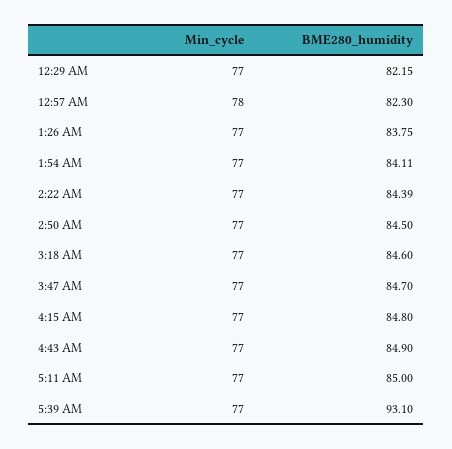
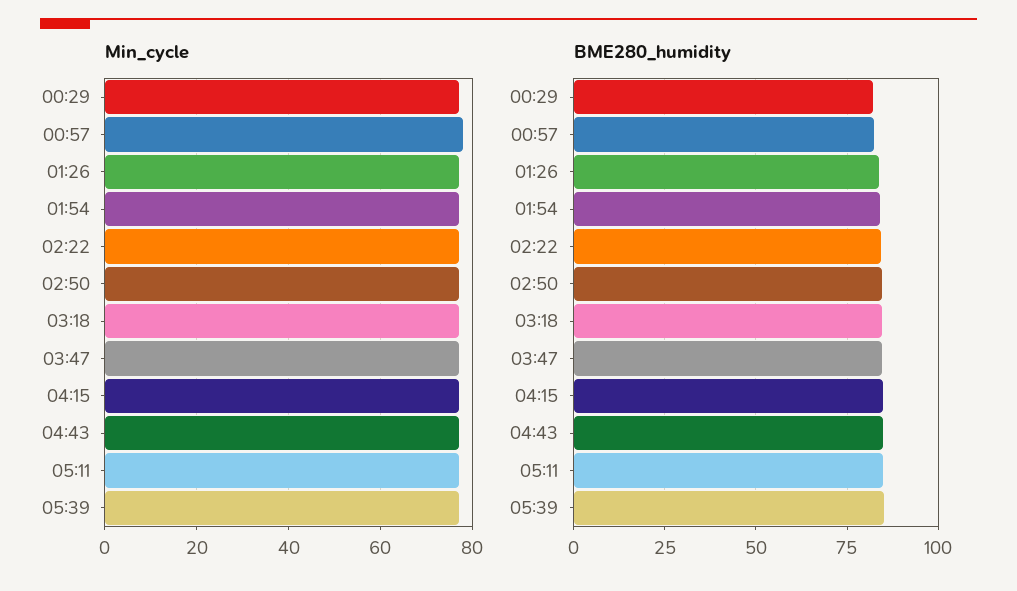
BME280_humidity, 5:39 AM: 93.1 -> 85

